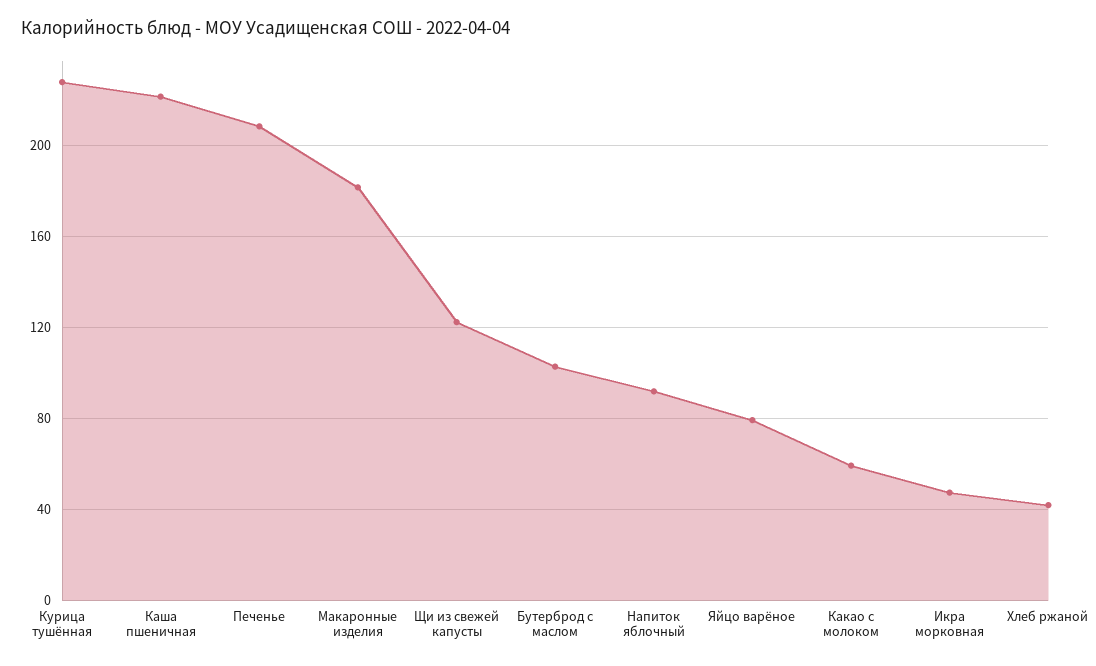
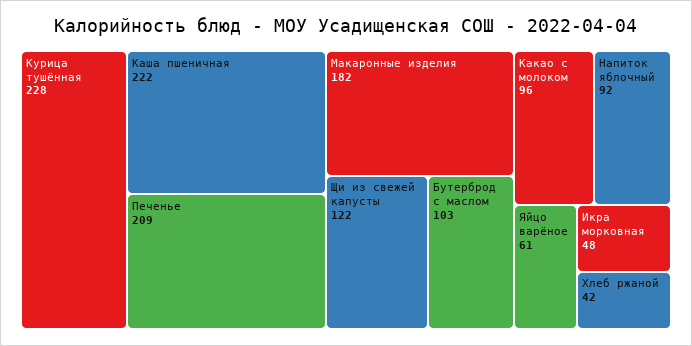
Яйцо варёное: 80 -> 61
Какао с молоком: 60 -> 96

